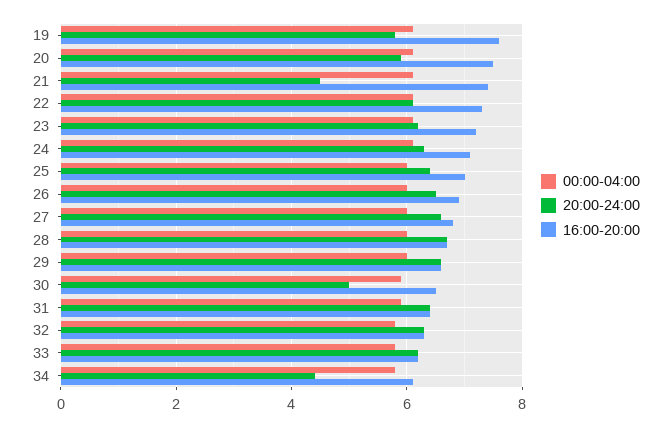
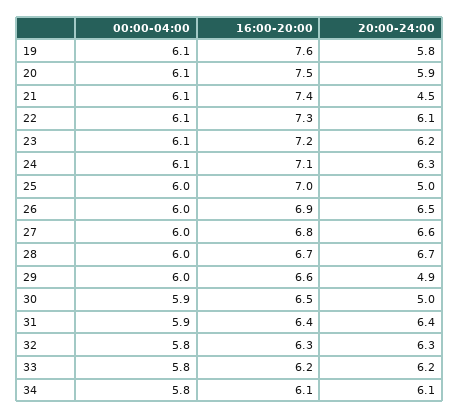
20:00-24:00, 25: 6.5 -> 5
20:00-24:00, 29: 6.5 -> 4.9
20:00-24:00, 34: 4.5 -> 6.1

